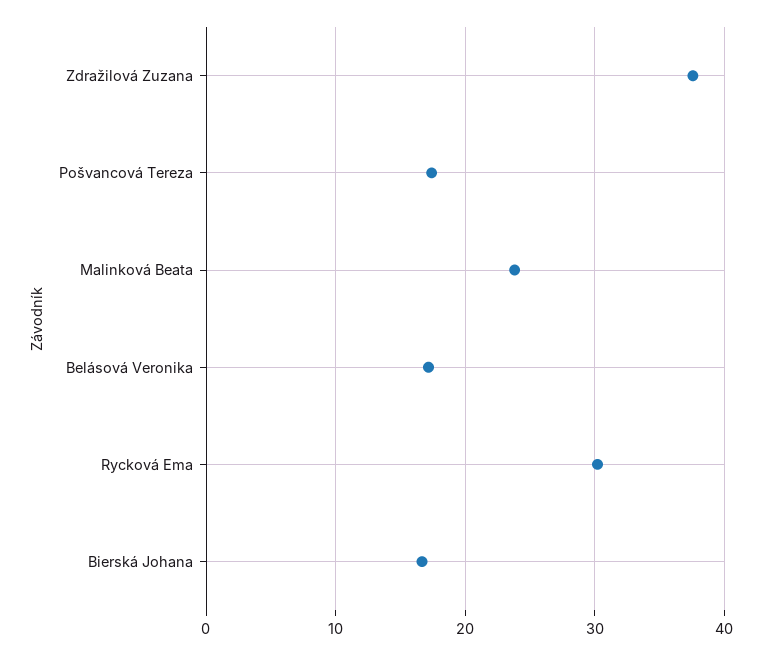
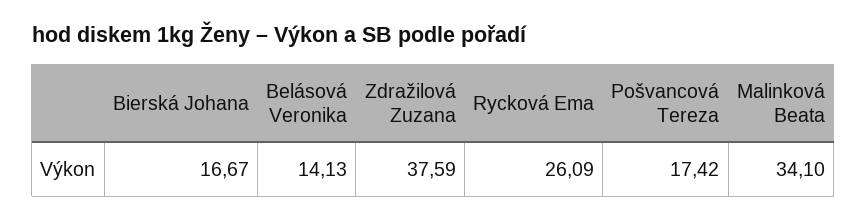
Malinková Beata: 24 -> 34.1
Belásová Veronika: 17 -> 14.13
Rycková Ema: 30 -> 26.09

